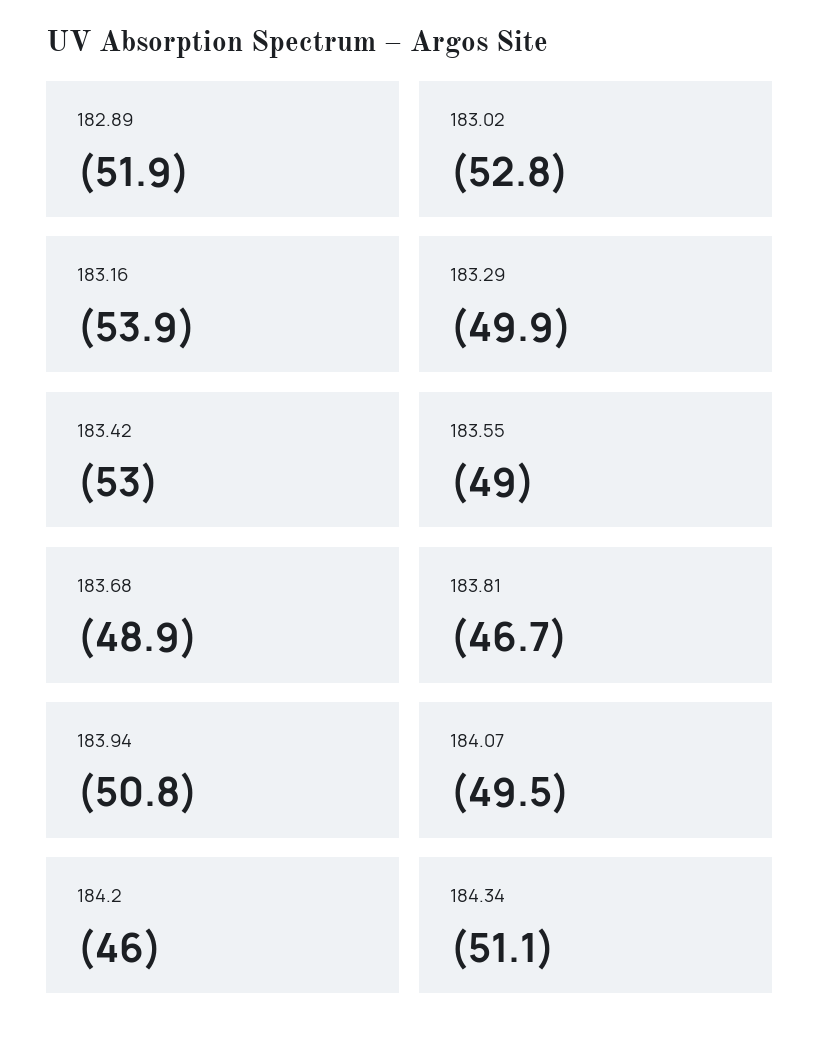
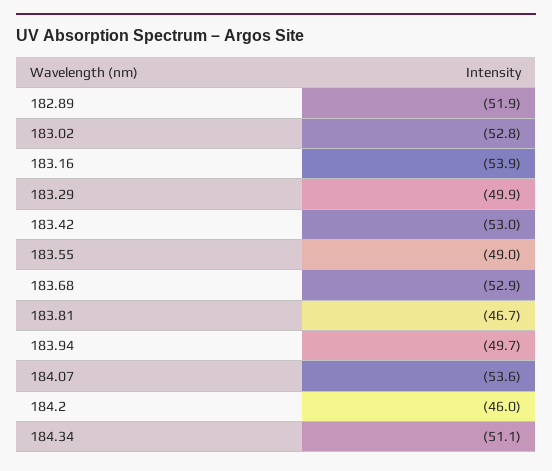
183.68: -48.9 -> -52.9
183.94: -50.8 -> -49.7
184.07: -49.5 -> -53.6

